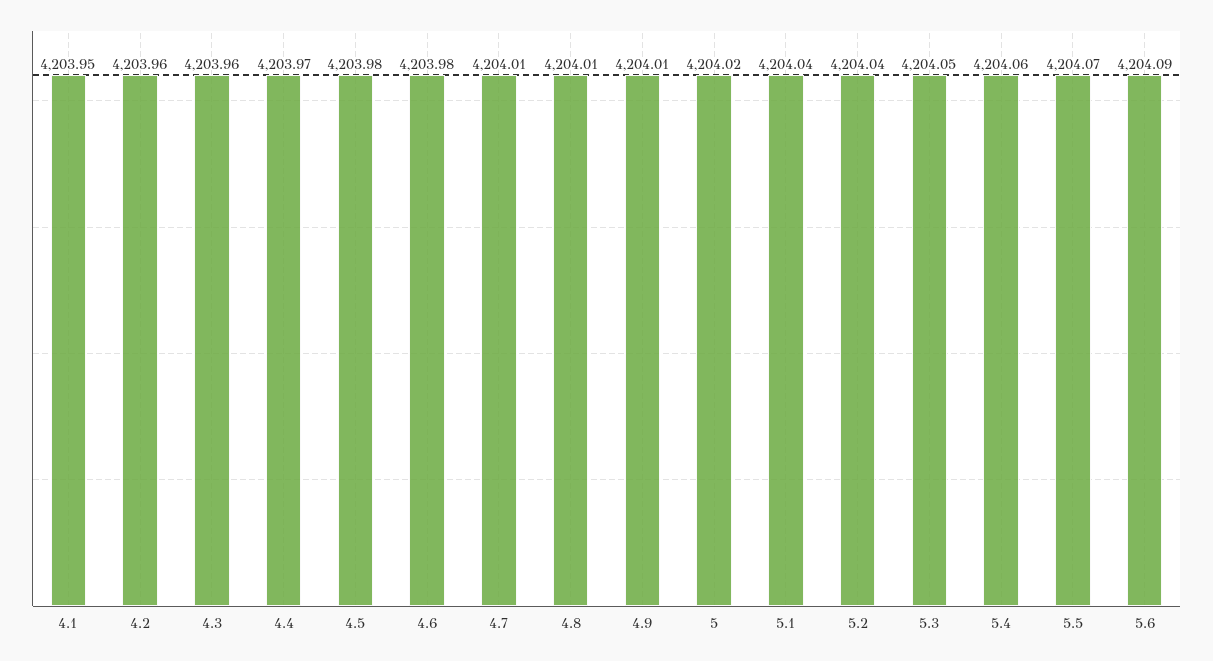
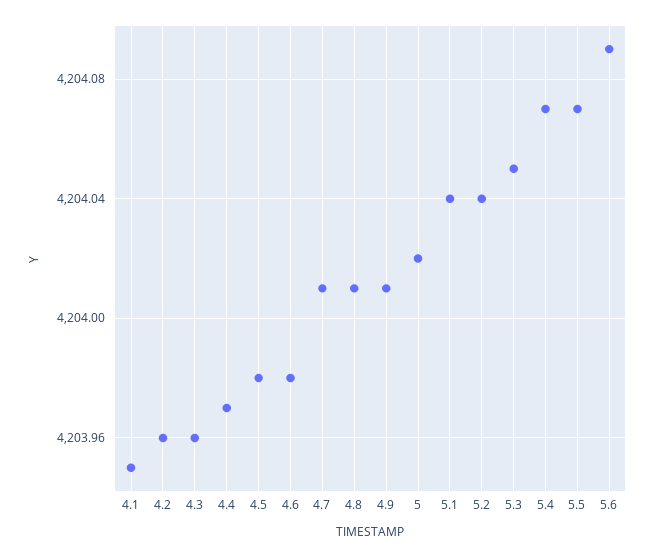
5.4: 4204.06 -> 4204.07

